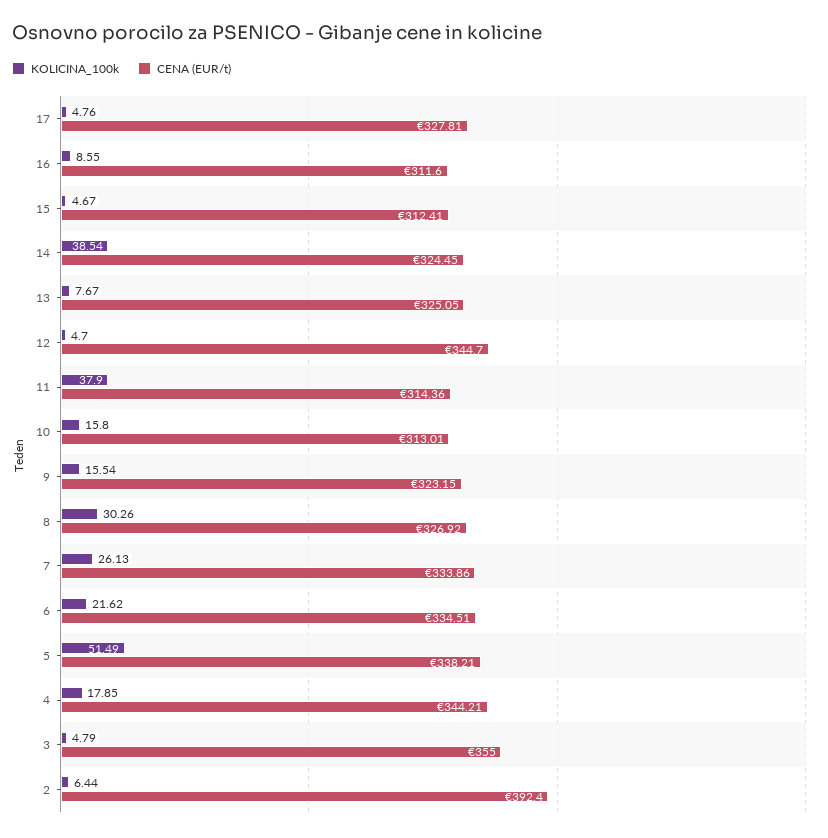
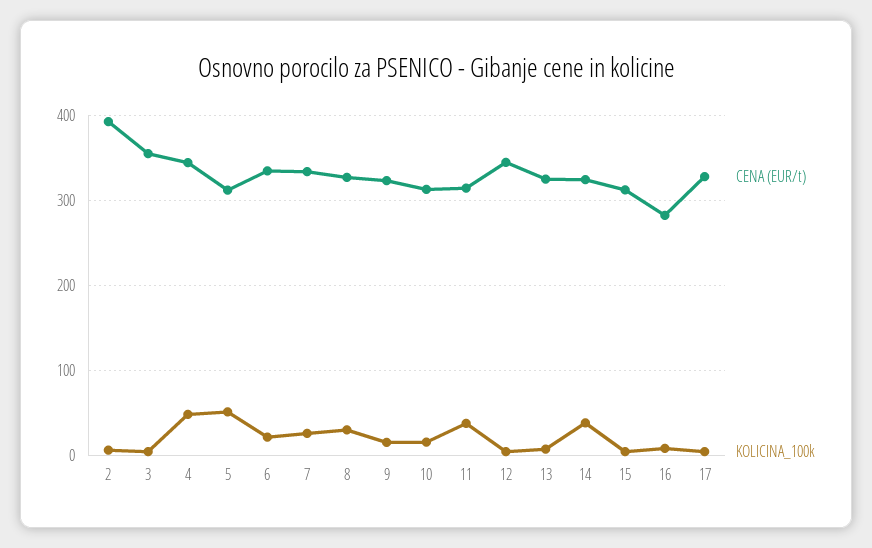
CENA (EUR/t), 16: 311.6 -> 280
CENA (EUR/t), 5: 338.21 -> 310
KOLICINA_100k, 4: 17.85 -> 50

